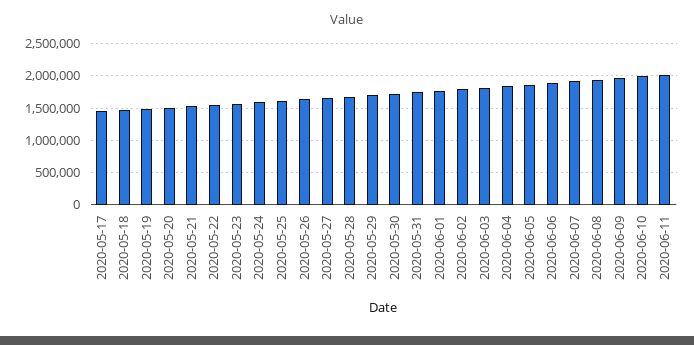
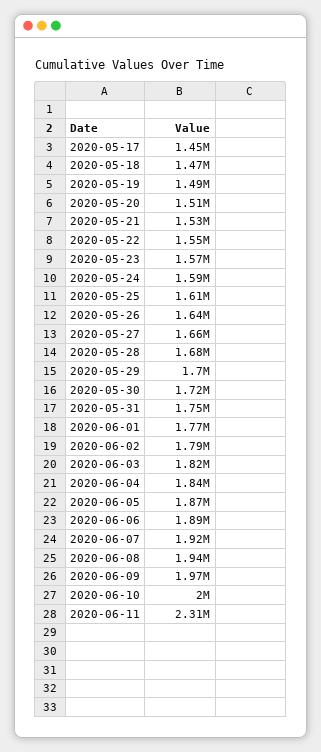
2020-06-11: 2000000 -> 2310000

